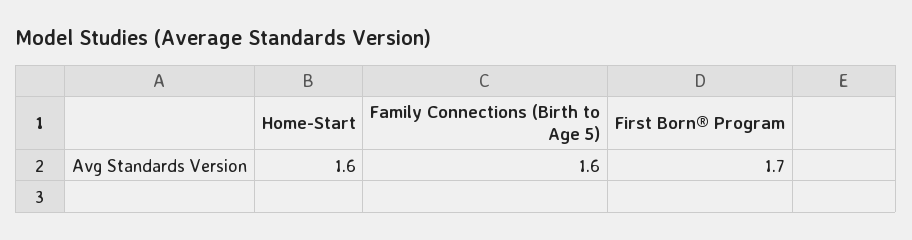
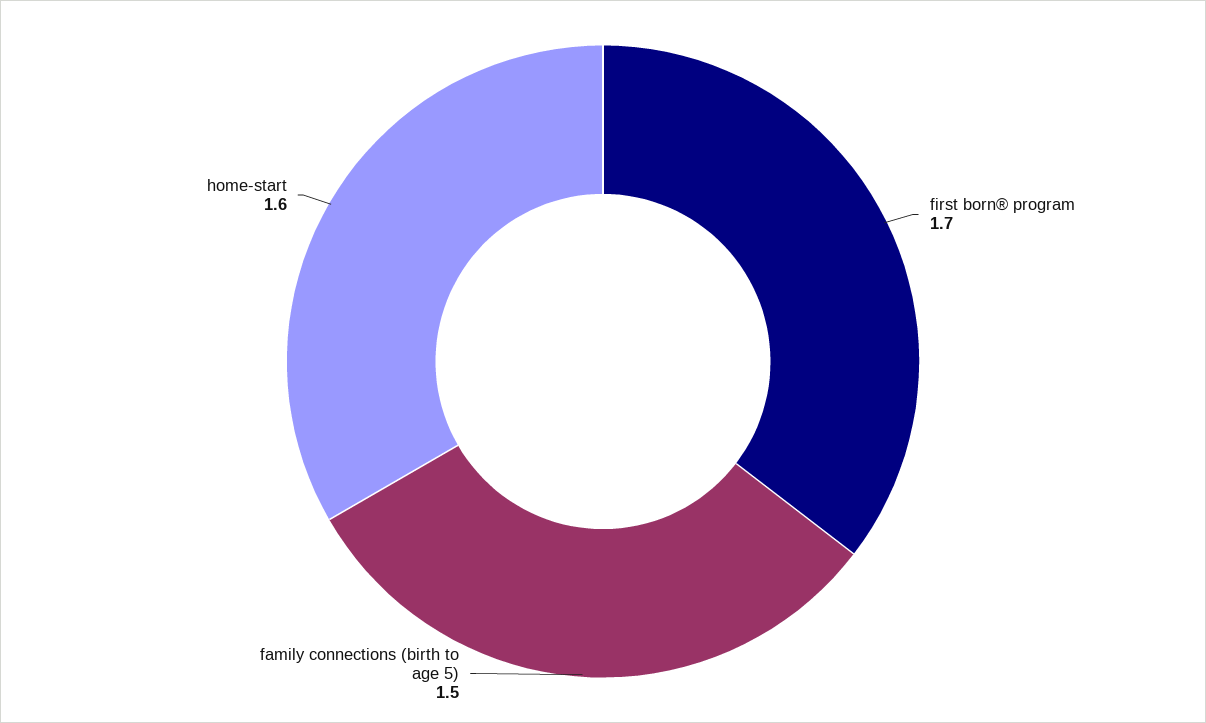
Family Connections (Birth to Age 5): 1.6 -> 1.5

